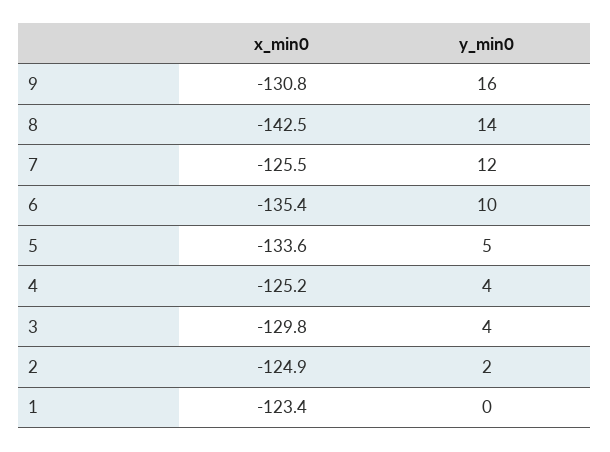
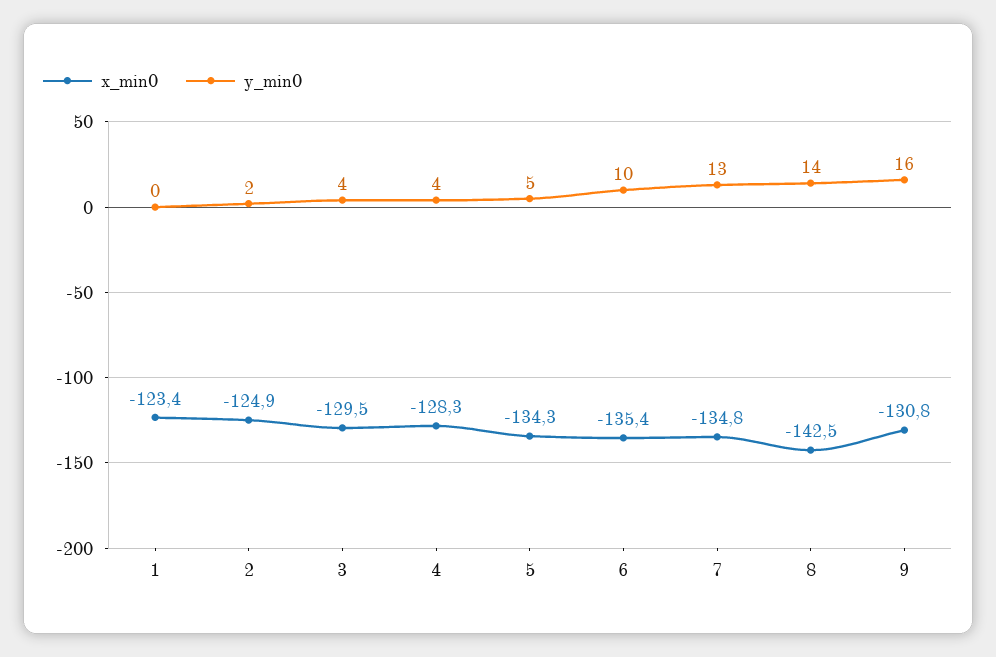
x_min0, 7: -125.5 -> -134.8
y_min0, 7: 12 -> 13
x_min0, 5: -133.6 -> -134.3
x_min0, 4: -125.2 -> -128.3
x_min0, 3: -129.8 -> -129.5

